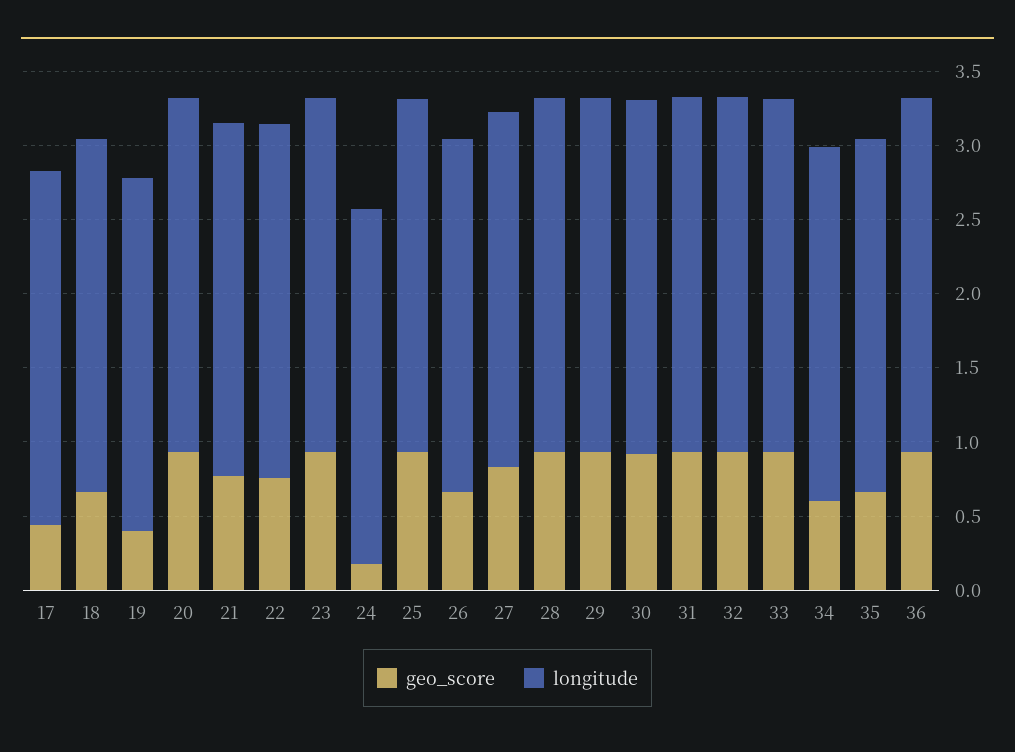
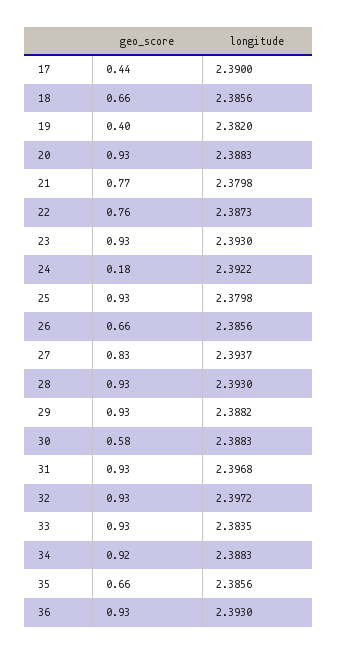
geo_score, 30: 0.9 -> 0.58
geo_score, 34: 0.6 -> 0.92

